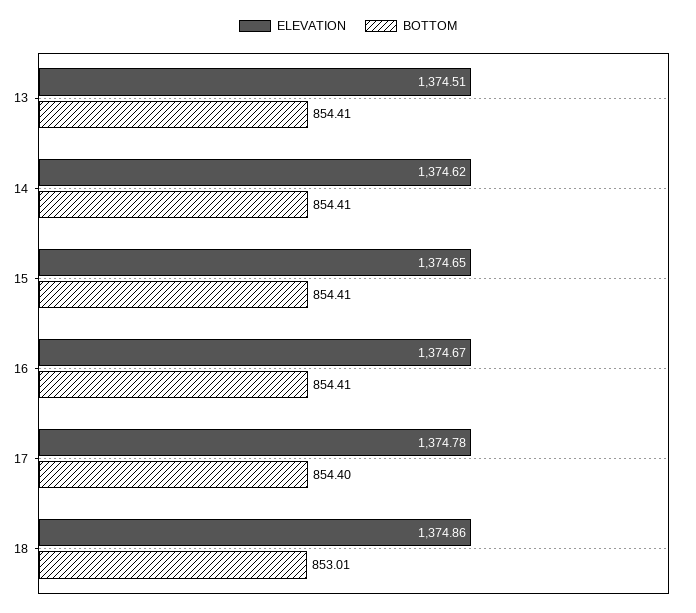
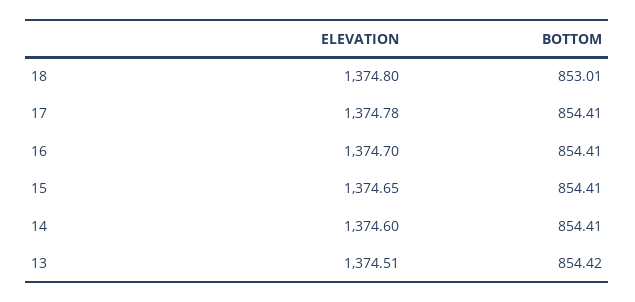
BOTTOM, 13: 854.41 -> 854.42
ELEVATION, 14: 1374.62 -> 1374.6
ELEVATION, 16: 1374.67 -> 1374.7
BOTTOM, 17: 854.4 -> 854.41
ELEVATION, 18: 1374.86 -> 1374.8

